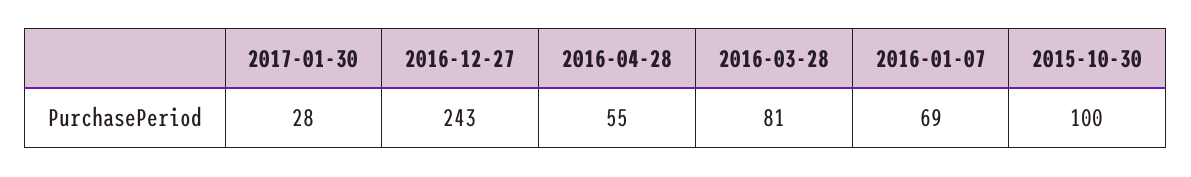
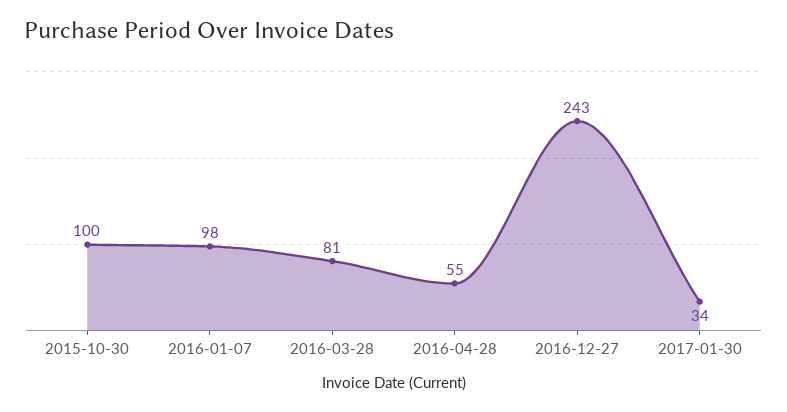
2017-01-30: 28 -> 34
2016-01-07: 69 -> 98

